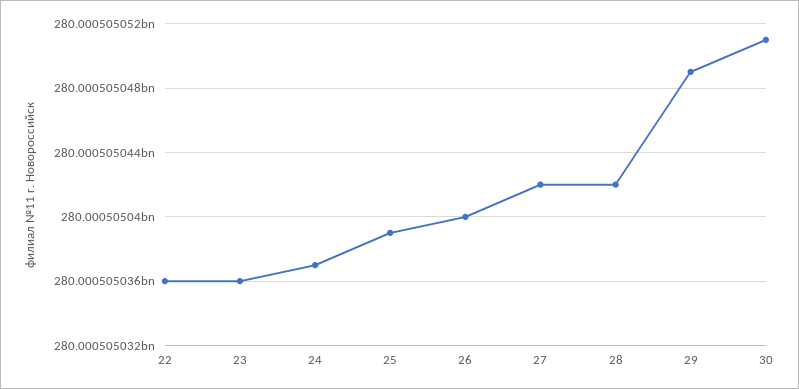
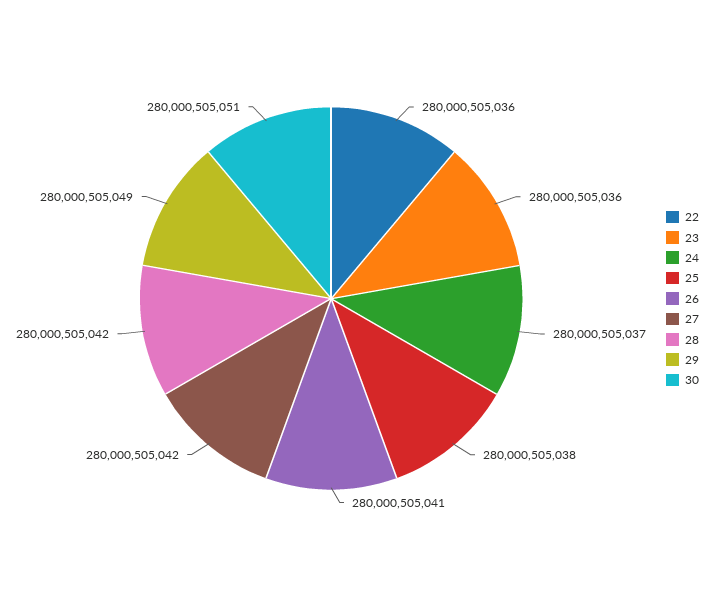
25: 280000505039 -> 280000505038
26: 280000505040 -> 280000505041

